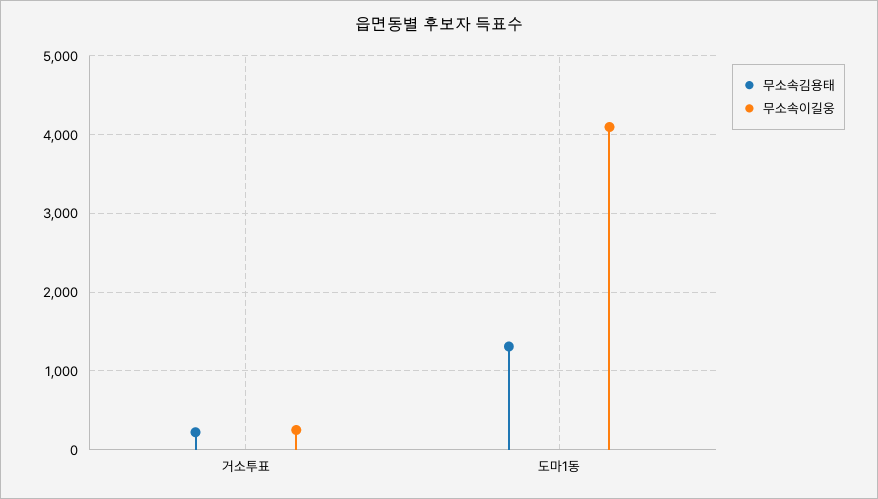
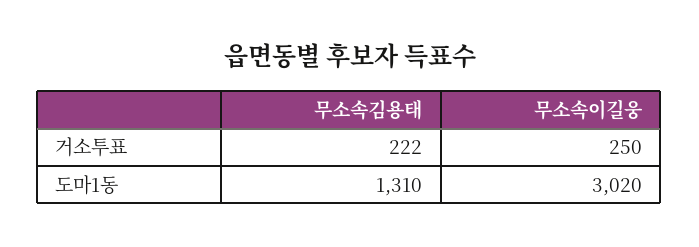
무소속이길웅, 도마1동: 4100 -> 3020

